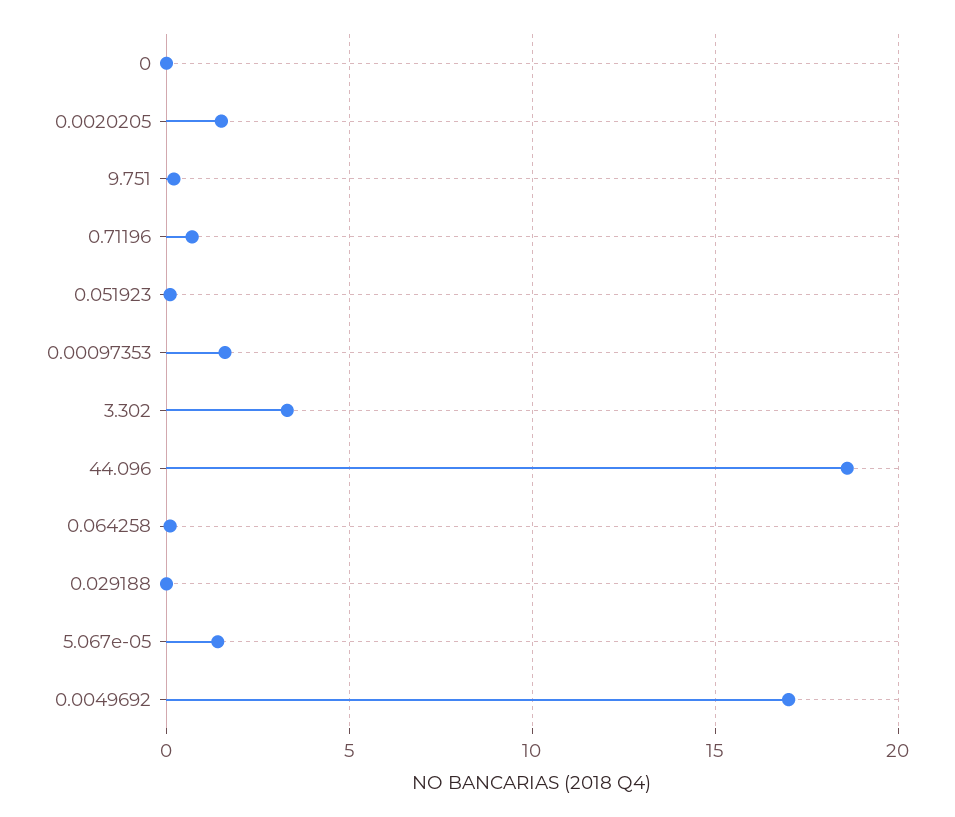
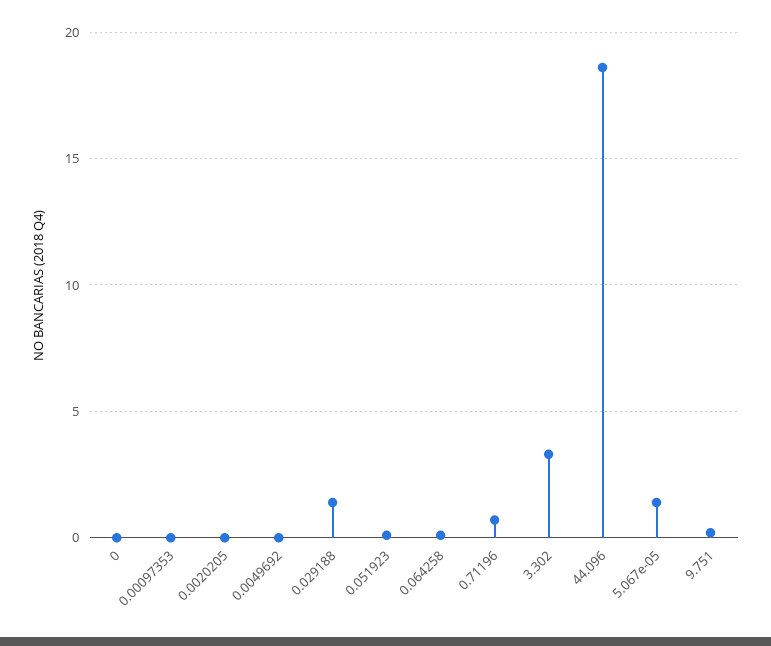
0.0020205: 1.5 -> 0
0.00097353: 1.5 -> 0
0.029188: 0 -> 1.5
0.0049692: 17 -> 0

